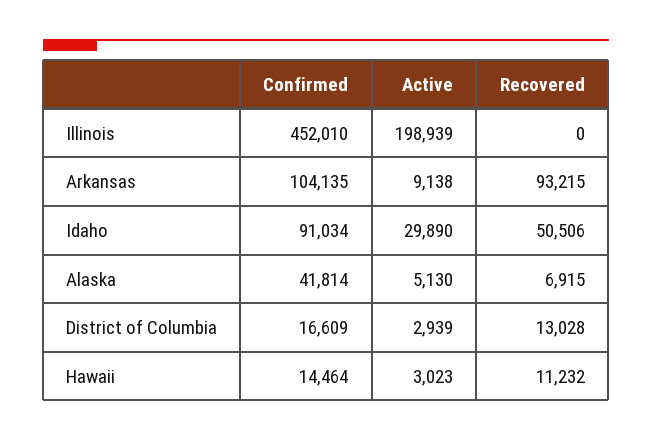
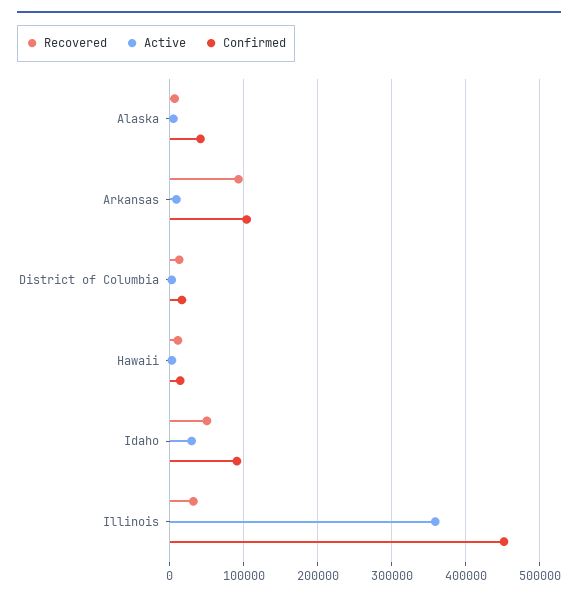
Active, Illinois: 198939 -> 360000
Recovered, Illinois: 0 -> 30000

